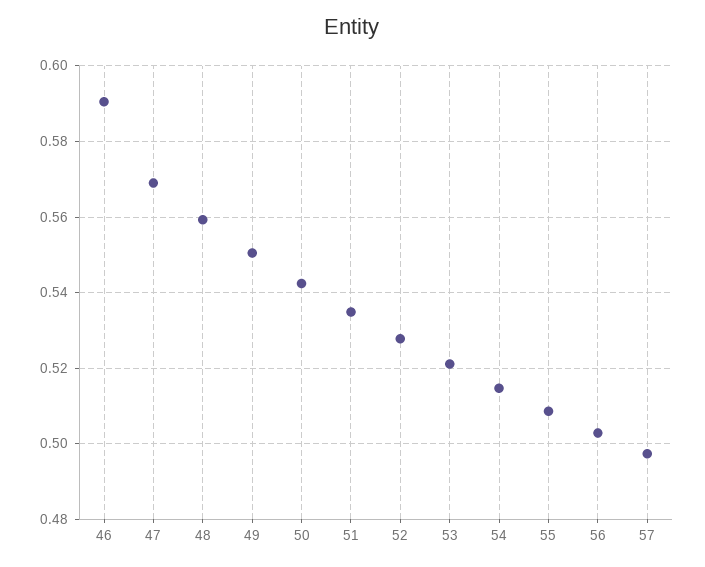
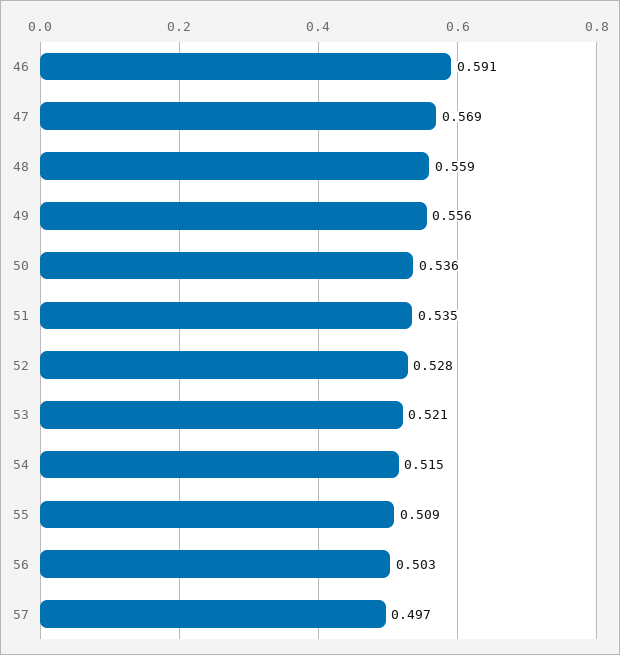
49: 0.55 -> 0.556
50: 0.542 -> 0.536

